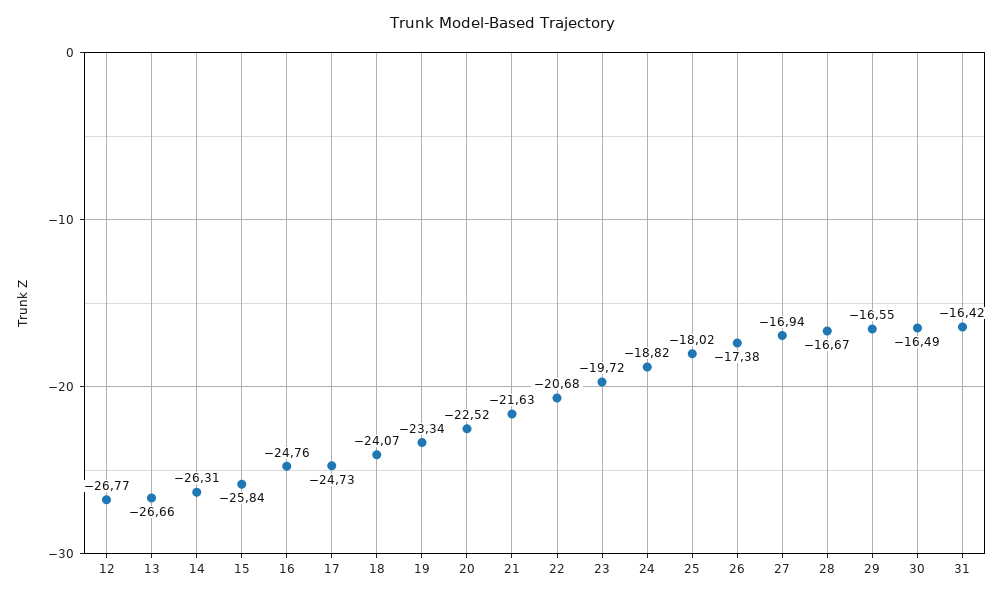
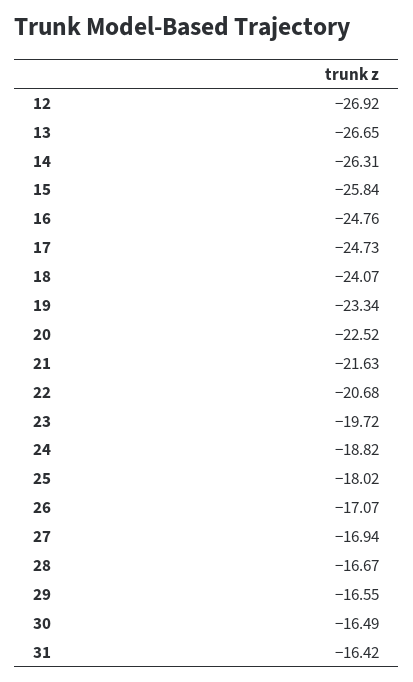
12: -26.77 -> -26.92
13: -26.66 -> -26.65
26: -17.38 -> -17.07

